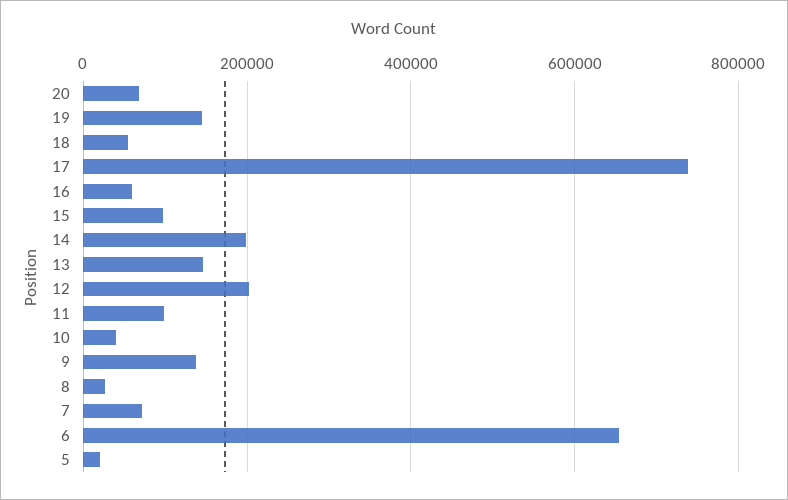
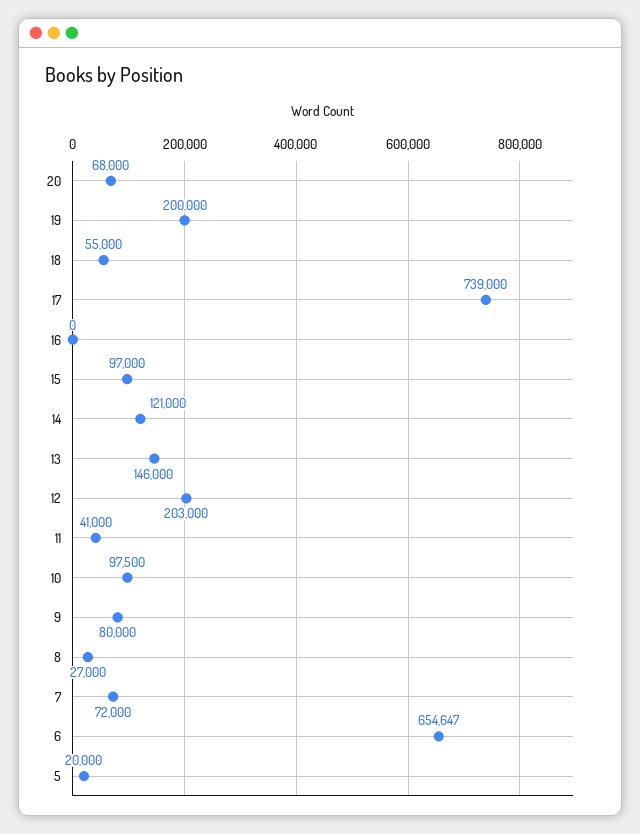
19: 140000 -> 200000
16: 60000 -> 0
14: 200000 -> 121000
11: 100000 -> 41000
10: 40000 -> 97500
9: 140000 -> 80000

